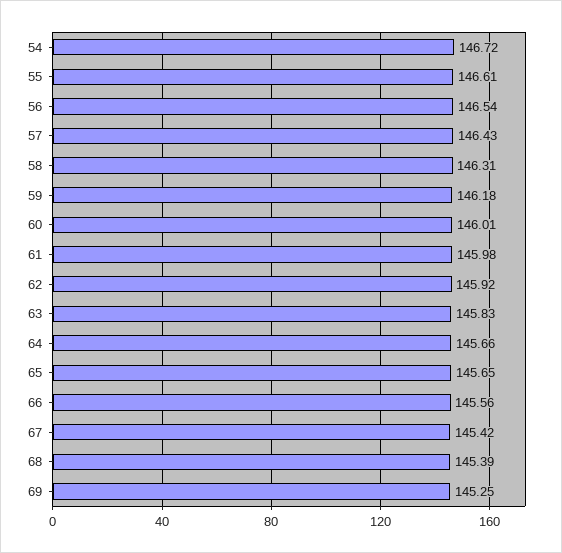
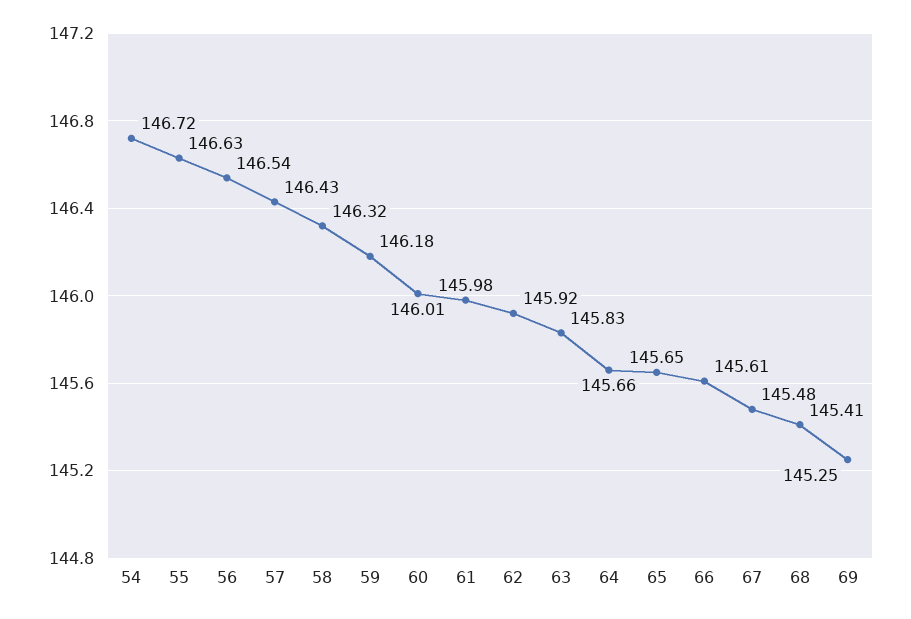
55: 146.61 -> 146.63
58: 146.31 -> 146.32
66: 145.56 -> 145.61
67: 145.42 -> 145.48
68: 145.39 -> 145.41

